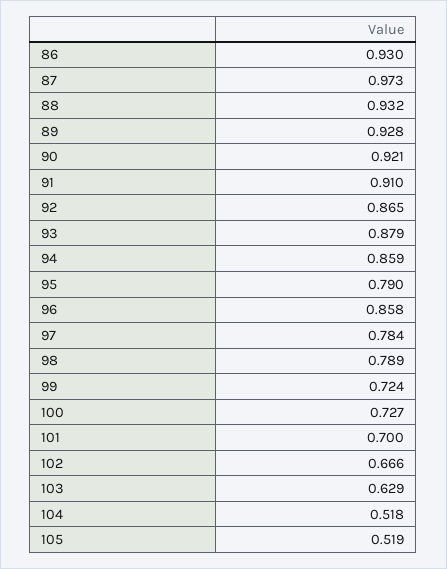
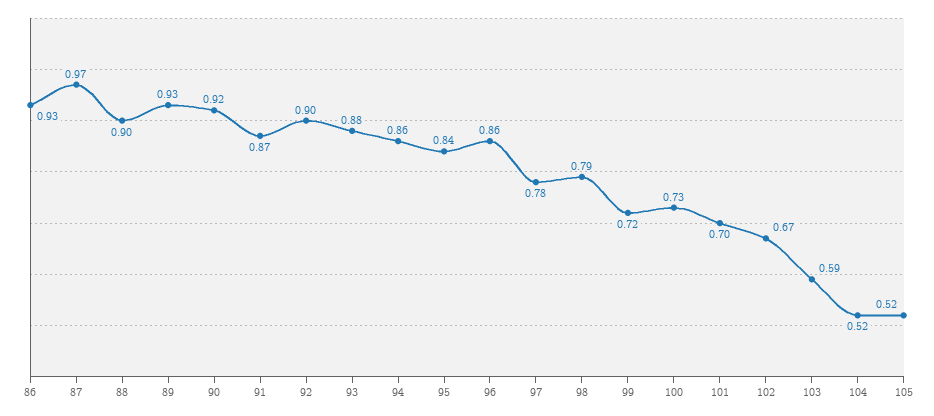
88: 0.932 -> 0.9
91: 0.91 -> 0.87
92: 0.865 -> 0.9
95: 0.79 -> 0.84
103: 0.629 -> 0.59

